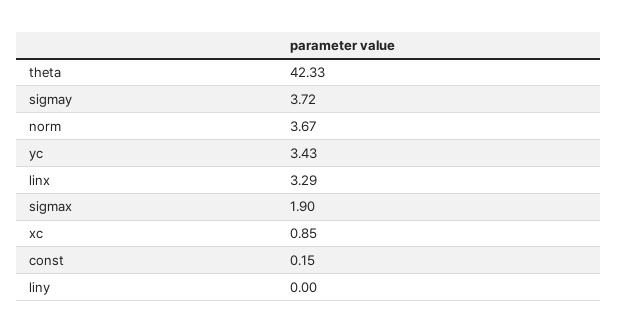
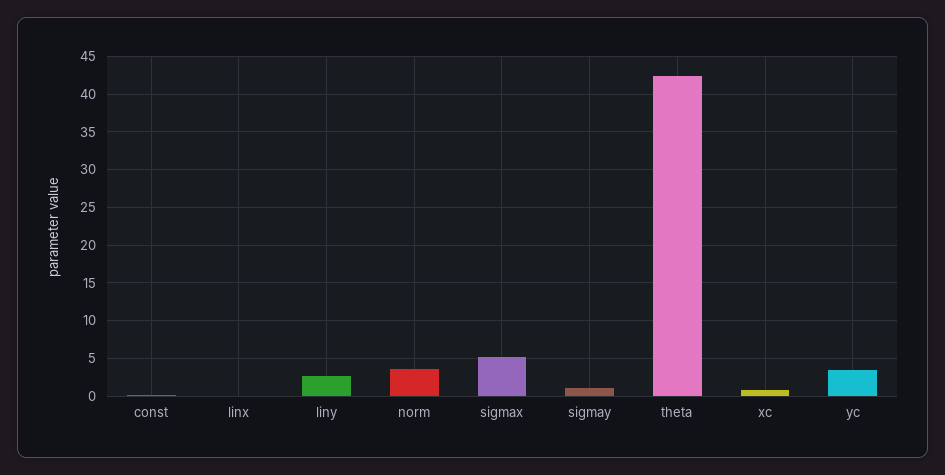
sigmay: 3.72 -> 1
linx: 3.29 -> 0
sigmax: 1.9 -> 5
liny: 0 -> 3

